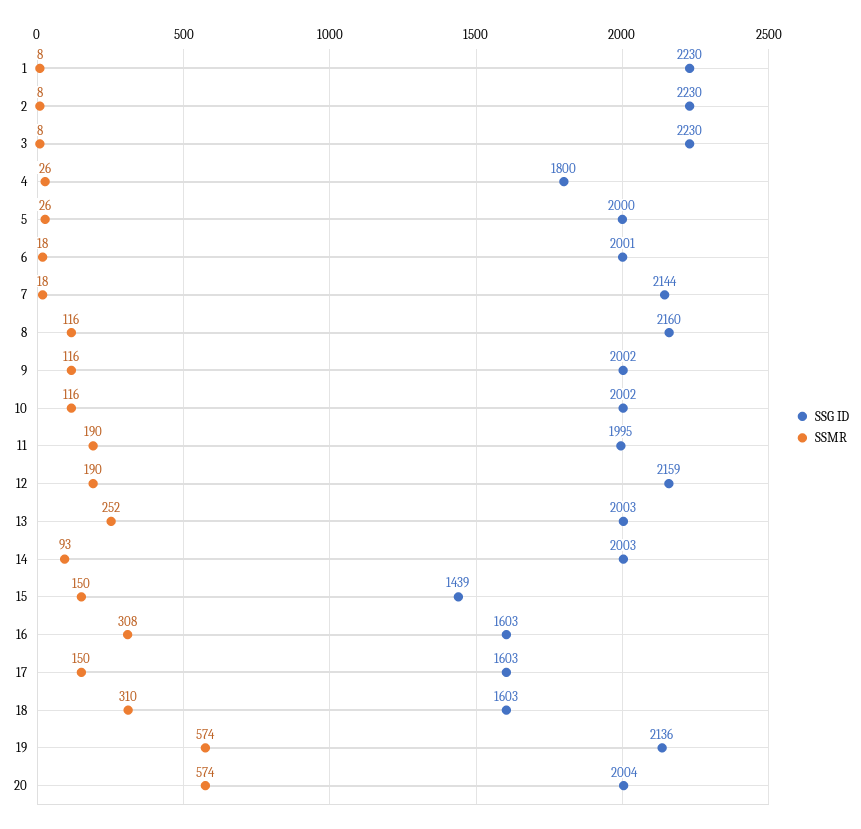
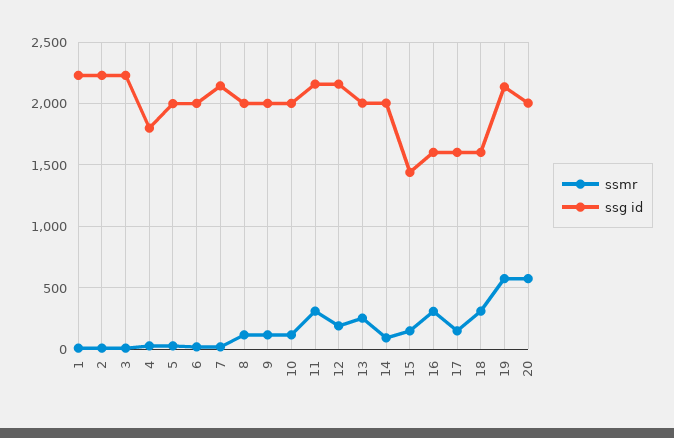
SSG ID, 8: 2160 -> 2000
SSG ID, 11: 1995 -> 2150
SSMR, 11: 190 -> 300

